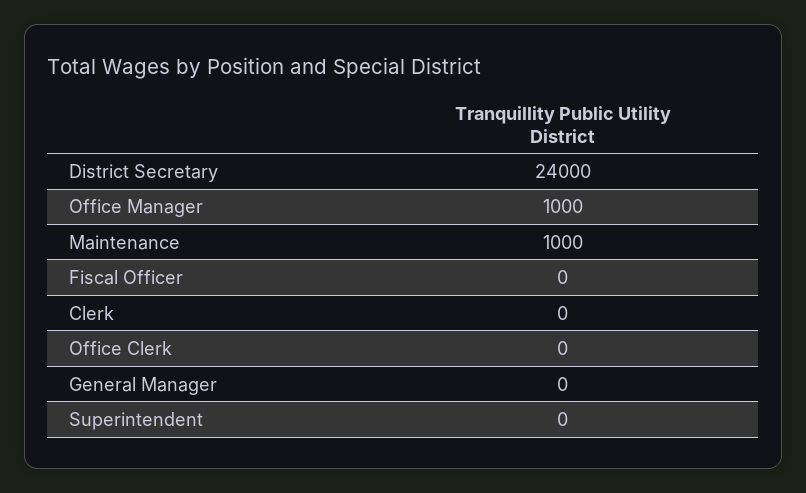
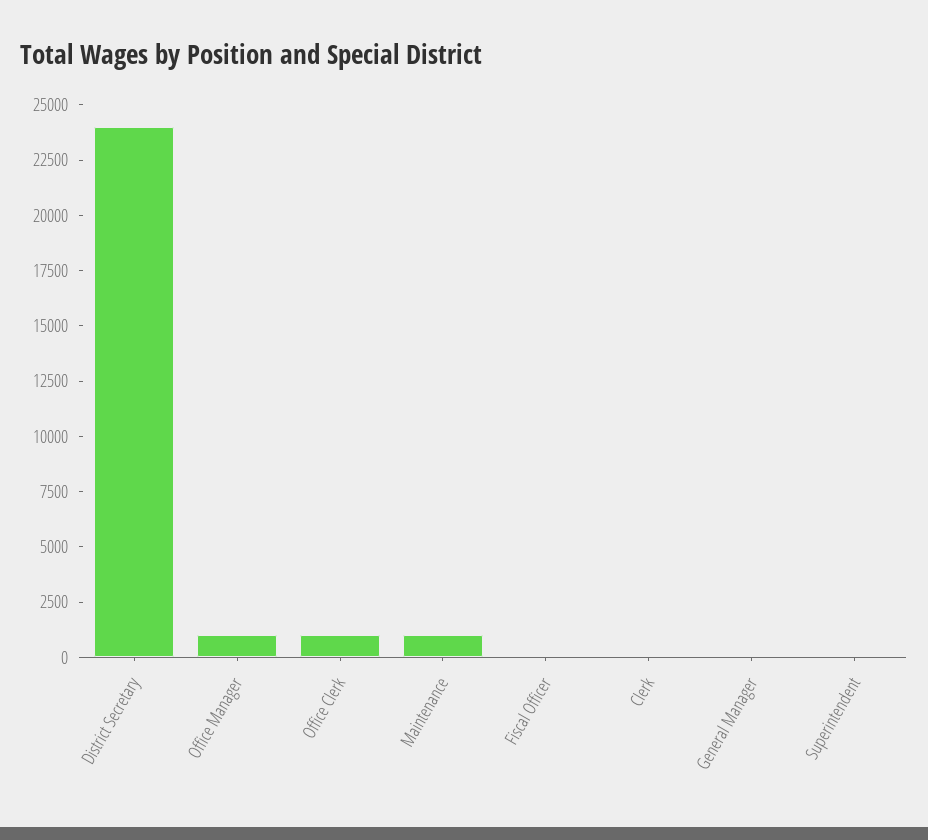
Office Clerk: 0 -> 1000

